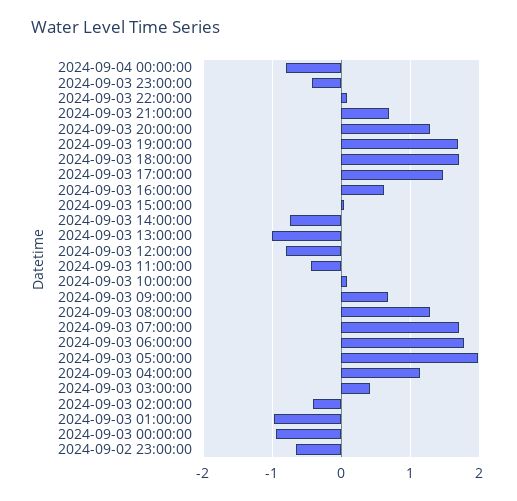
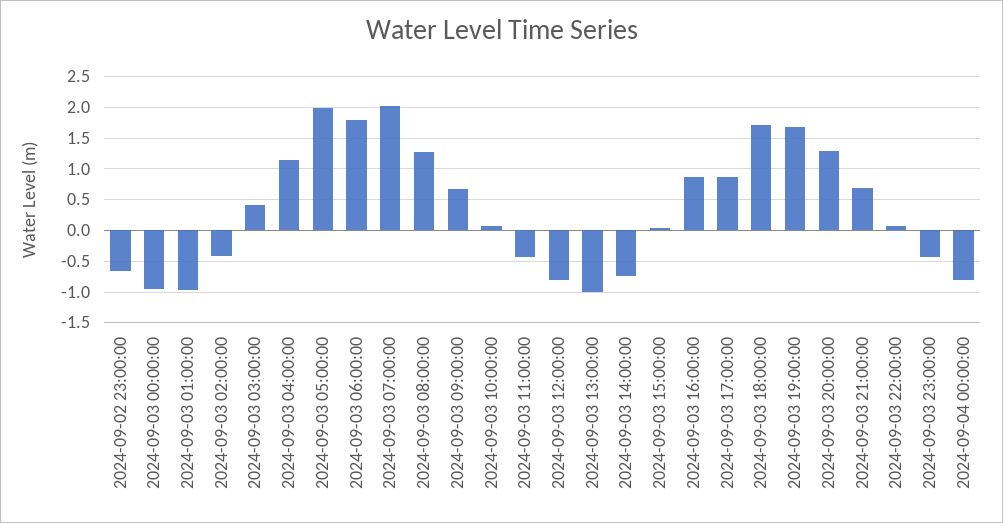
2024-09-03 17:00:00: 1.5 -> 0.9
2024-09-03 16:00:00: 0.6 -> 0.9
2024-09-03 07:00:00: 1.7 -> 2

